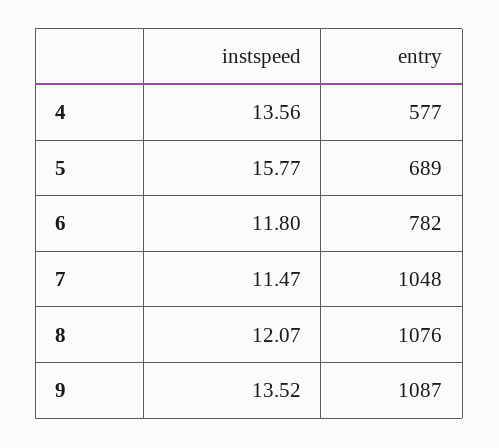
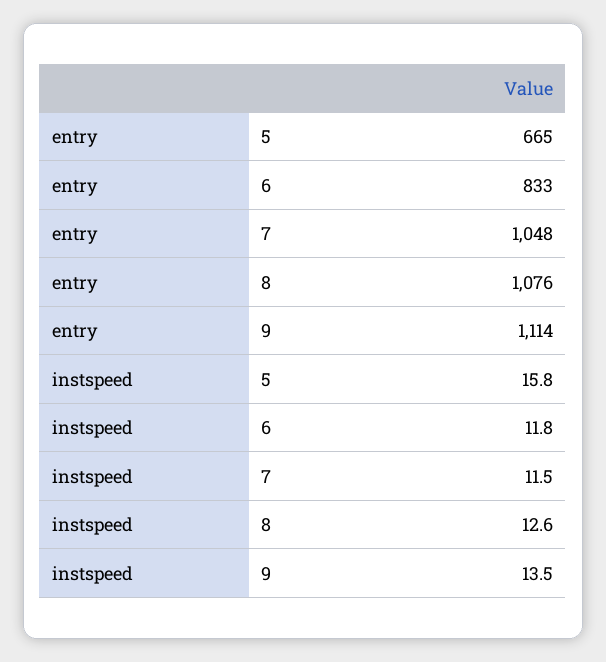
instspeed, 4: 13.56 -> none
entry, 4: 577 -> none
entry, 5: 689 -> 665
entry, 6: 782 -> 833
instspeed, 8: 12.07 -> 12.6
entry, 9: 1087 -> 1114

